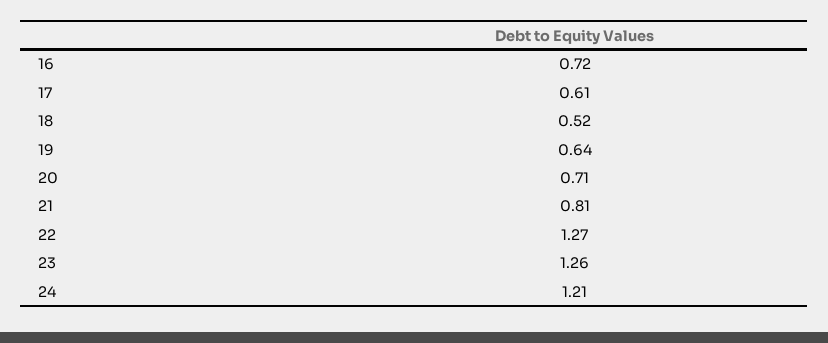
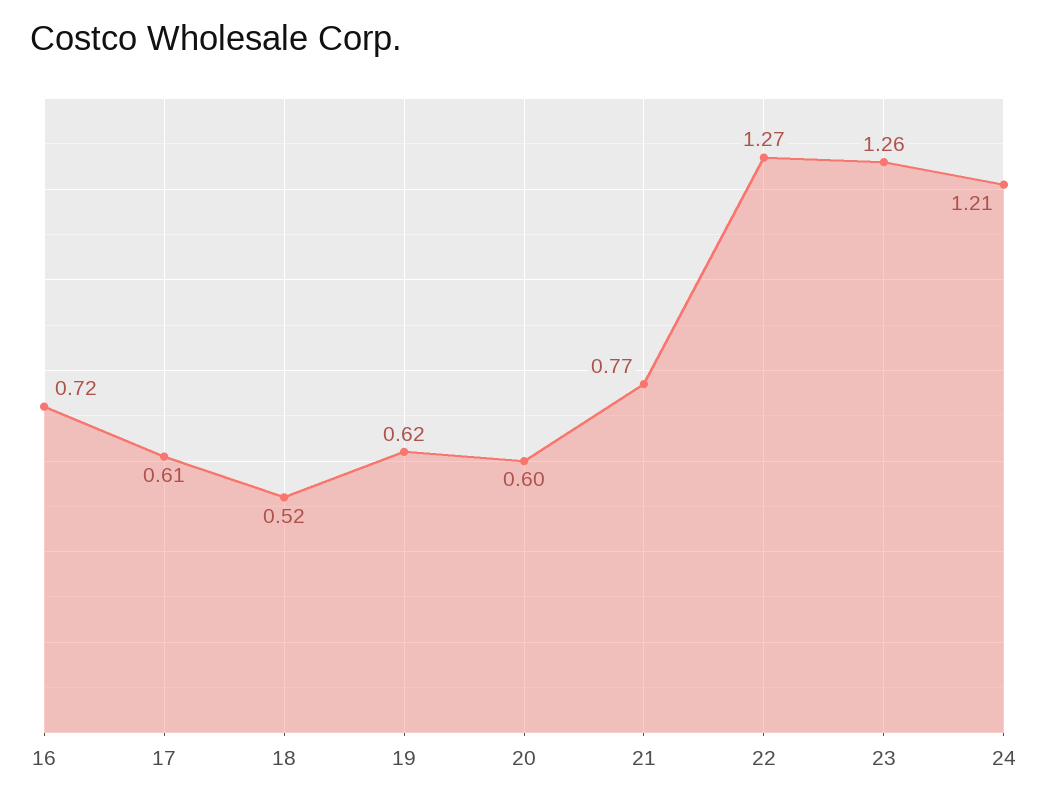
19: 0.64 -> 0.62
20: 0.71 -> 0.6
21: 0.81 -> 0.77

